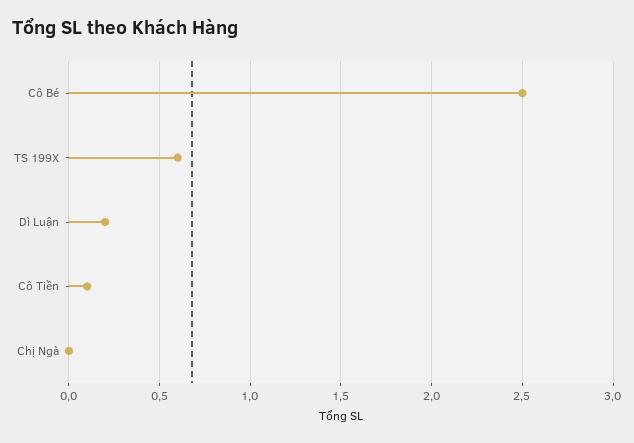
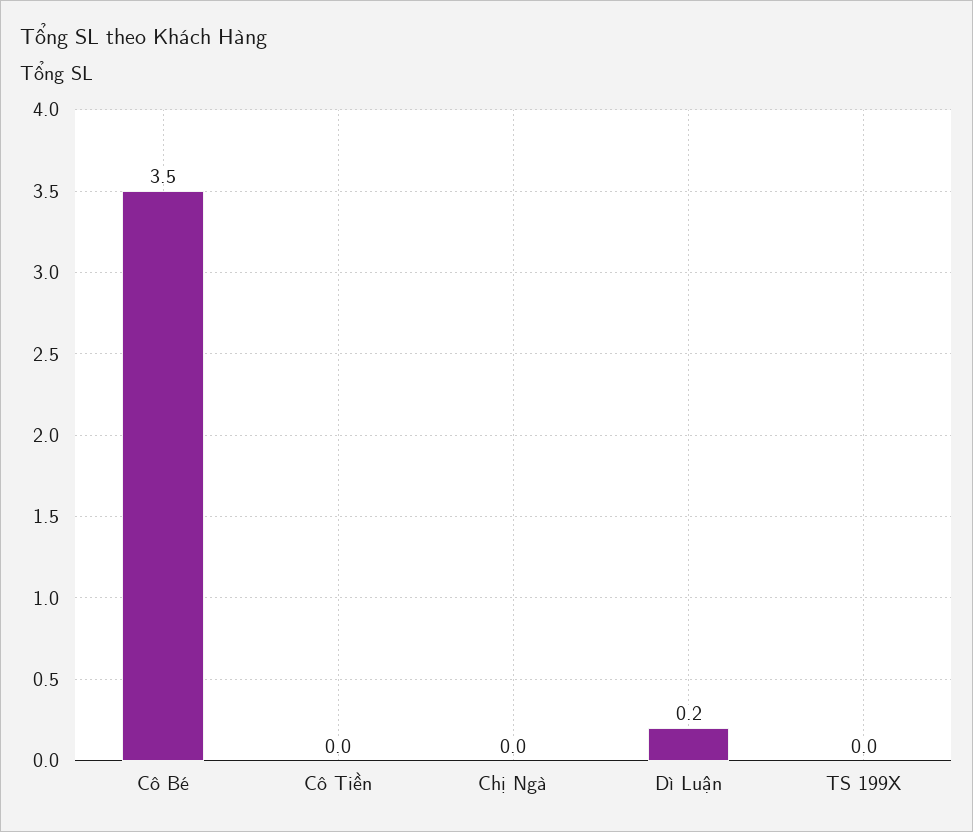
Cô Bé: 2.5 -> 3.5
TS 199X: 0.6 -> 0
Cô Tiền: 0.1 -> 0

